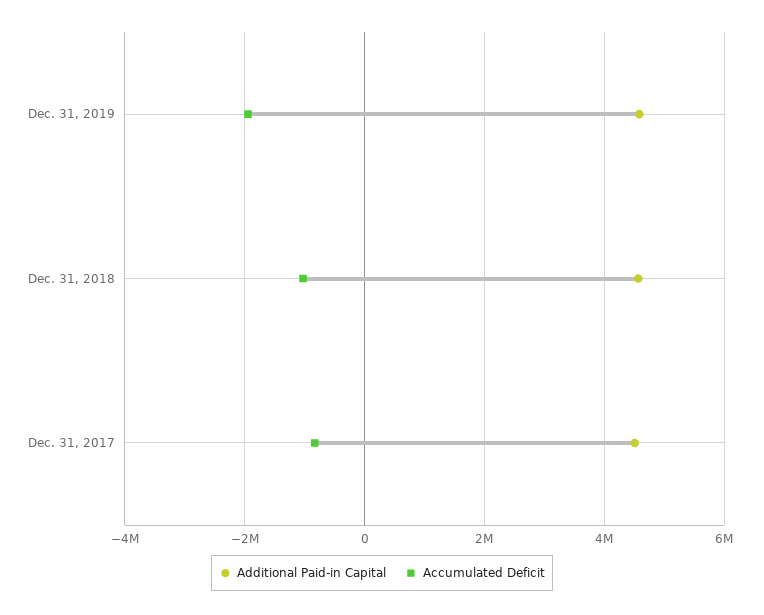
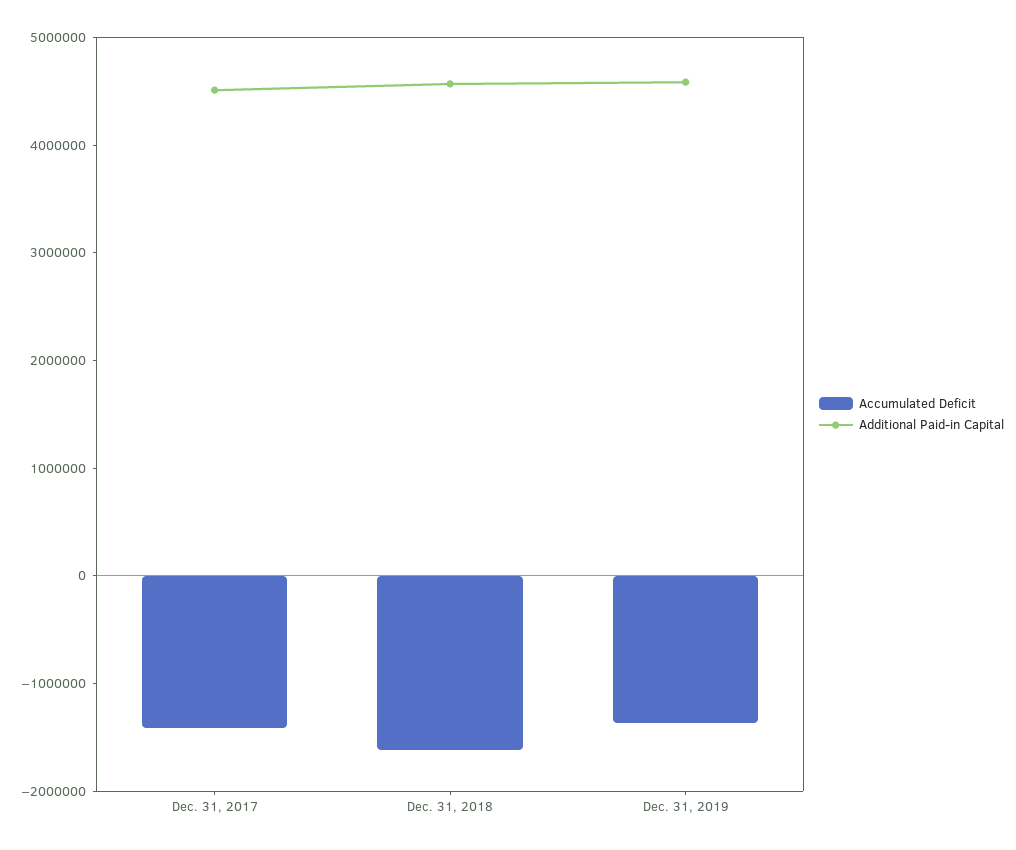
Accumulated Deficit, Dec. 31, 2019: -2000000 -> -1400000
Accumulated Deficit, Dec. 31, 2018: -1000000 -> -1600000
Accumulated Deficit, Dec. 31, 2017: -800000 -> -1400000

